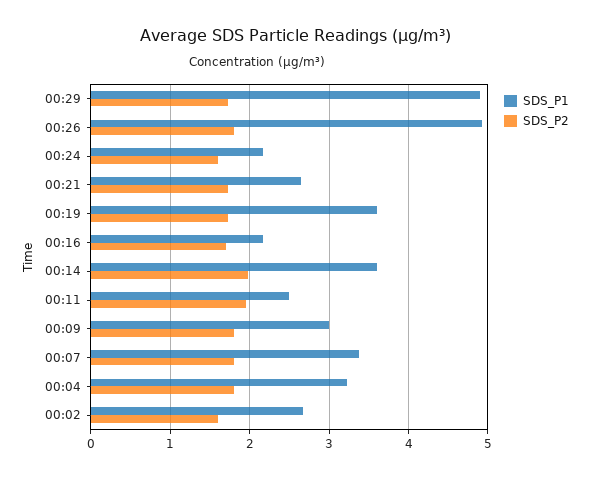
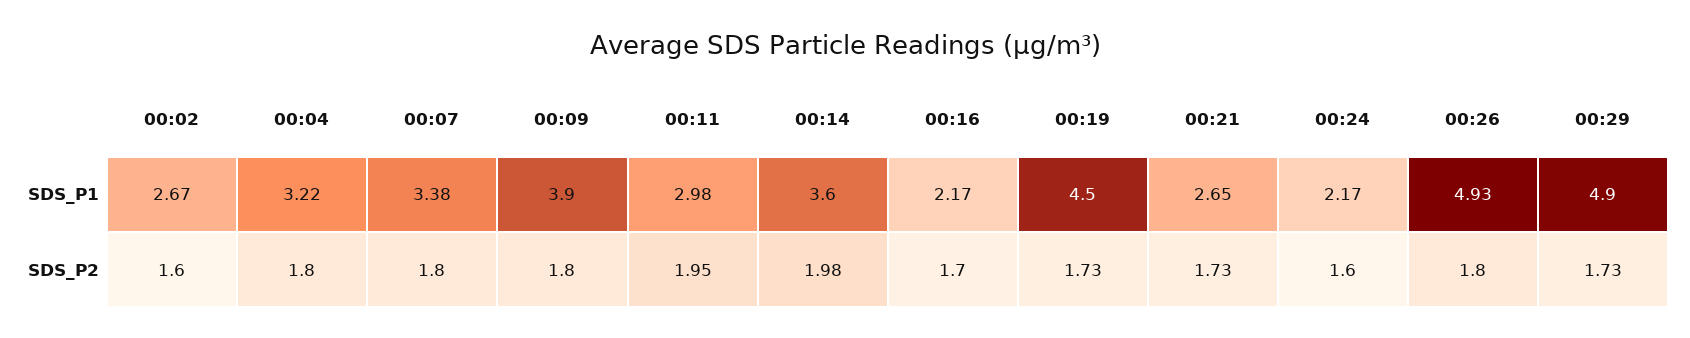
SDS_P1, 00:19: 3.6 -> 4.5
SDS_P1, 00:11: 2.5 -> 2.98
SDS_P1, 00:09: 3 -> 3.9

